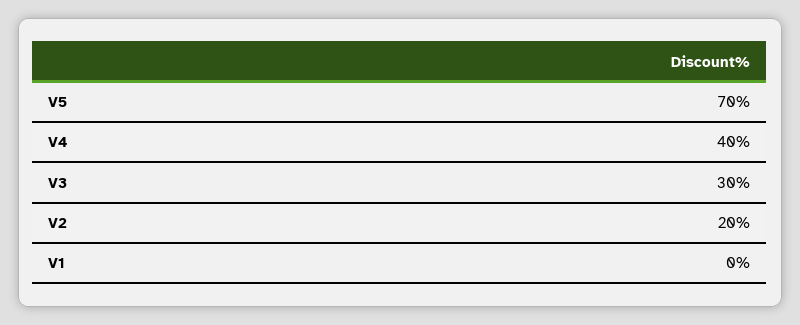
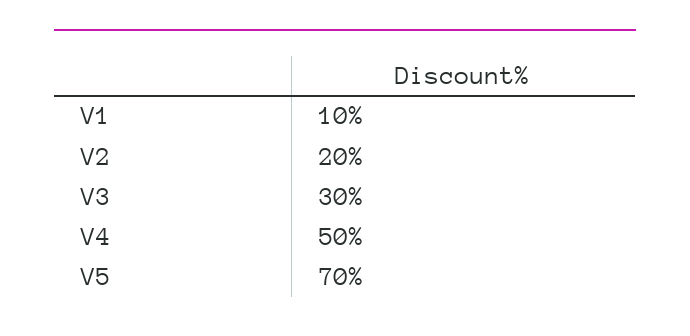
V4: 40 -> 50
V1: 0 -> 10

